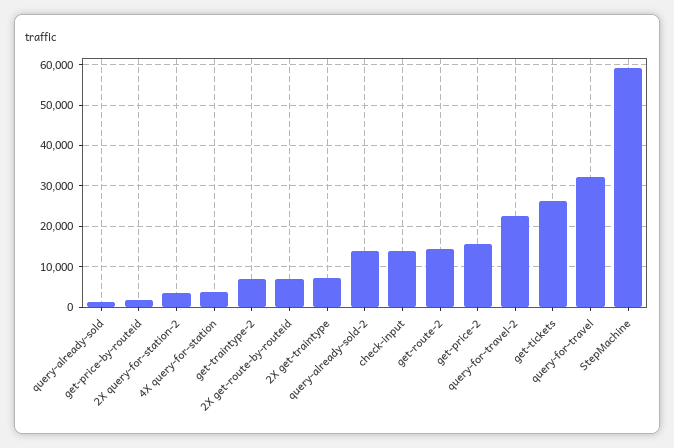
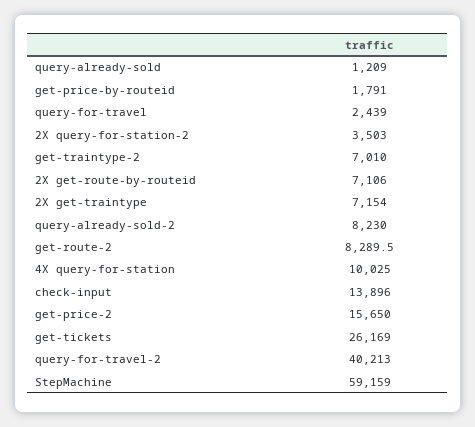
4X query-for-station: 4000 -> 10025
query-already-sold-2: 14000 -> 8230
get-route-2: 14000 -> 8289.5
query-for-travel-2: 22000 -> 40213
query-for-travel: 32000 -> 2439

